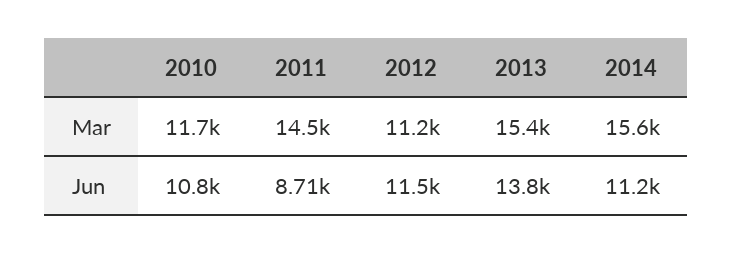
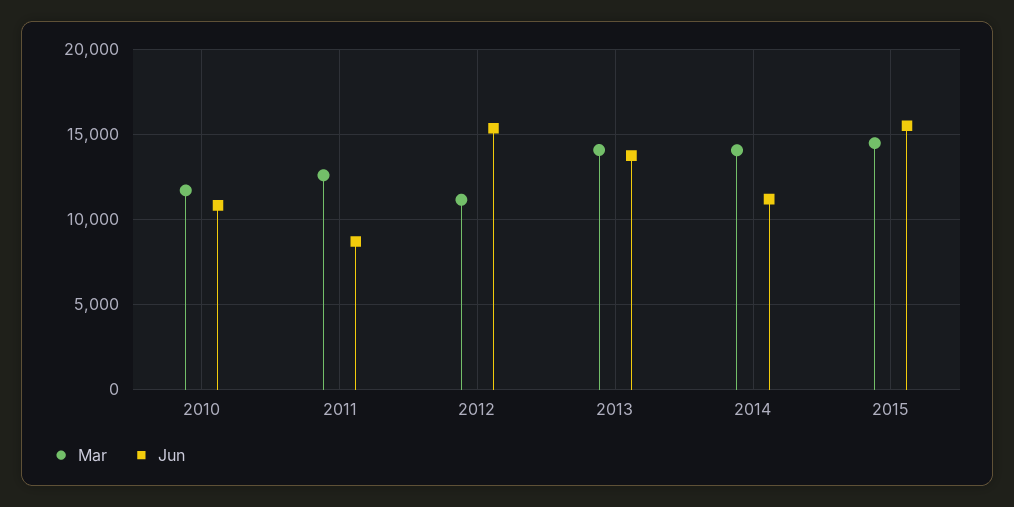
Mar, 2011: 14500 -> 12500
Mar, 2013: 15400 -> 14000
Mar, 2014: 15600 -> 14000
Jun, 2012: 11500 -> 15500
Mar, 2015: none -> 14500
Jun, 2015: none -> 15500

